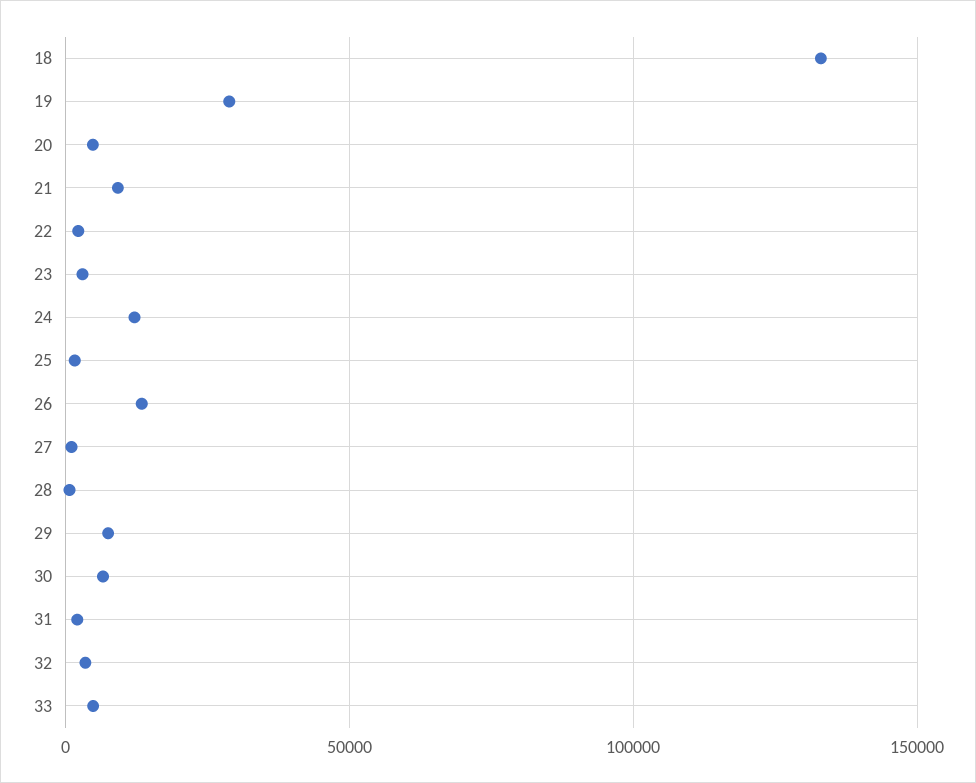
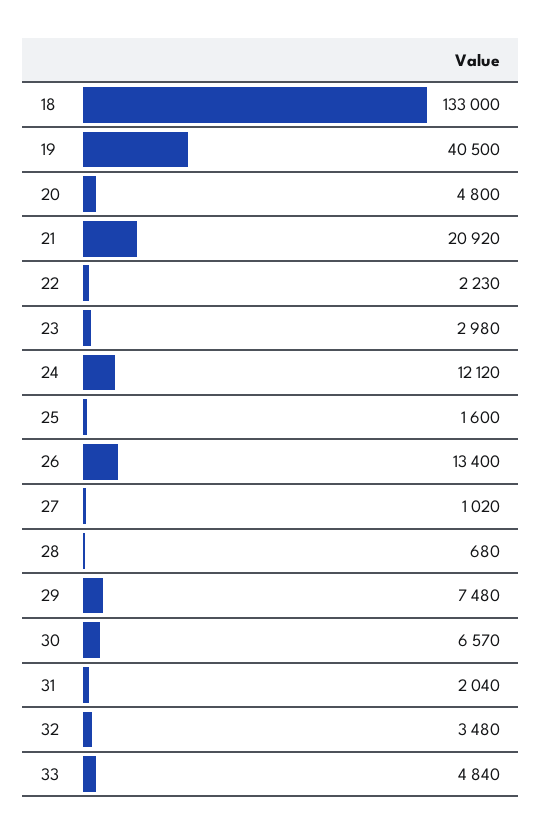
19: 30000 -> 40500
21: 10000 -> 20920

